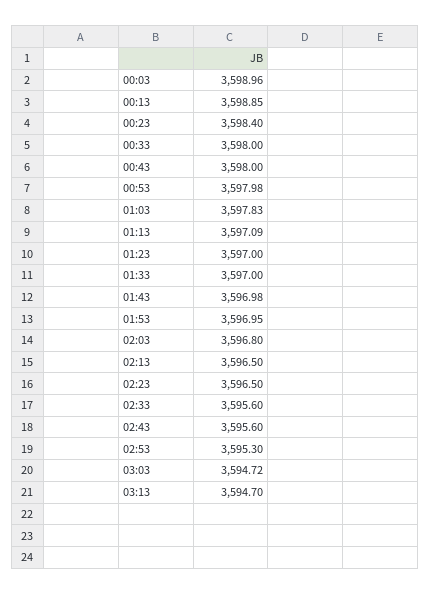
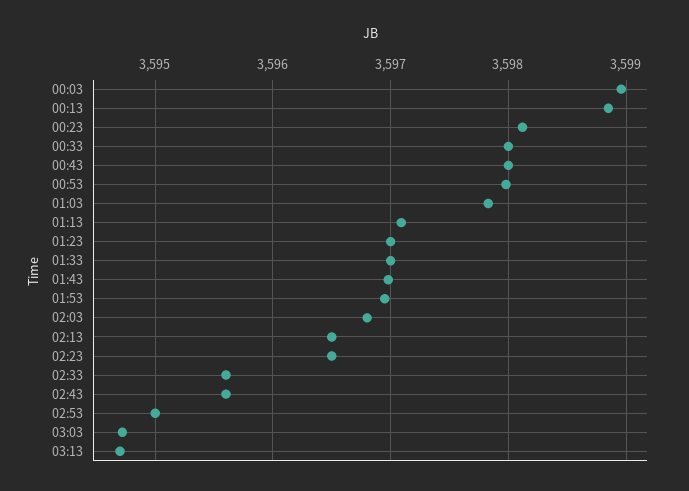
00:23: 3598.4 -> 3598.1
02:53: 3595.3 -> 3595

